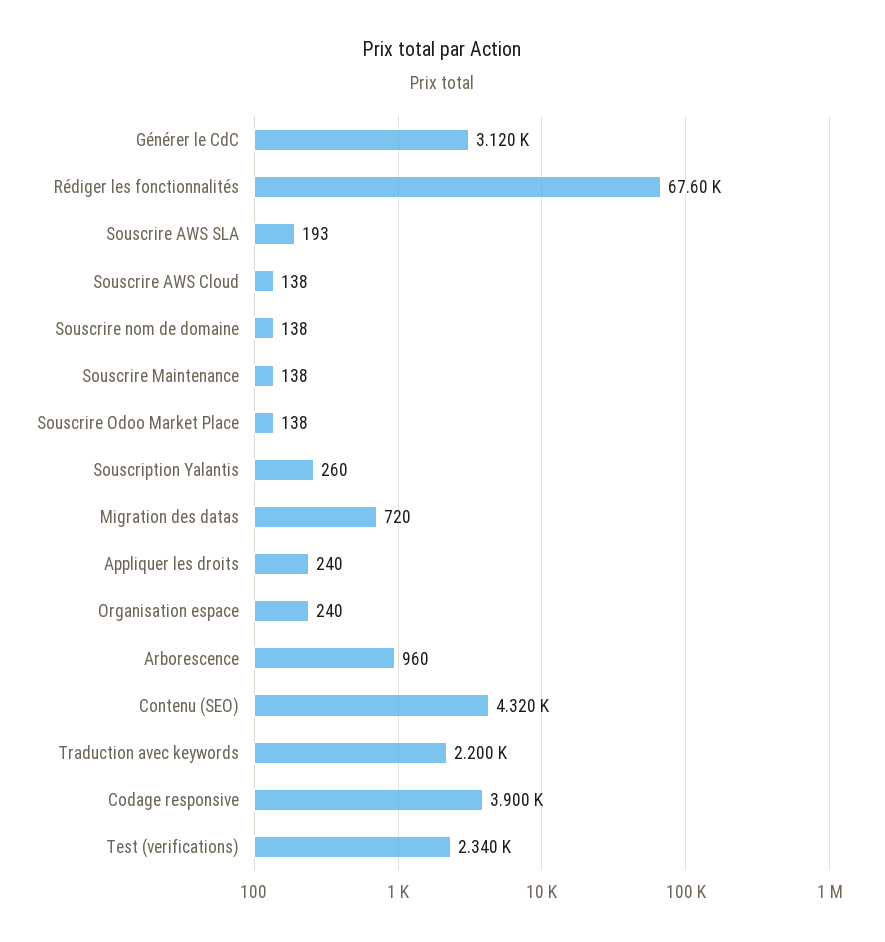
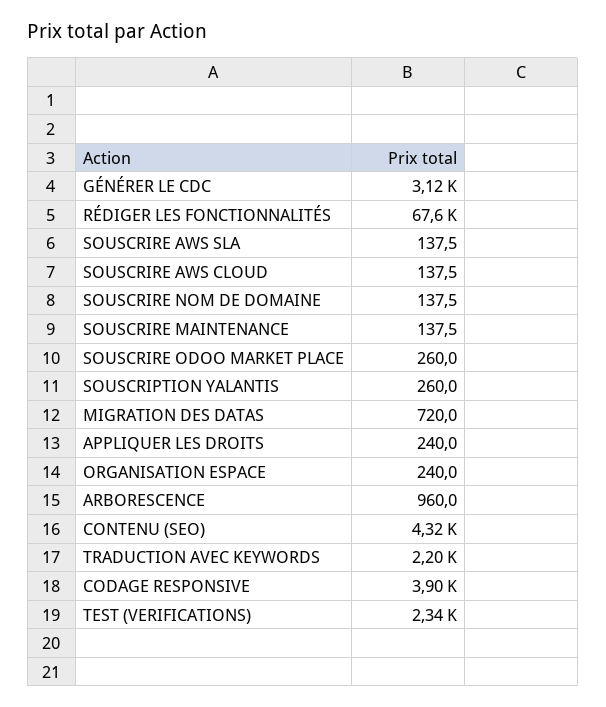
Souscrire AWS SLA: 193 -> 137.5
Souscrire Odoo Market Place: 138 -> 260

